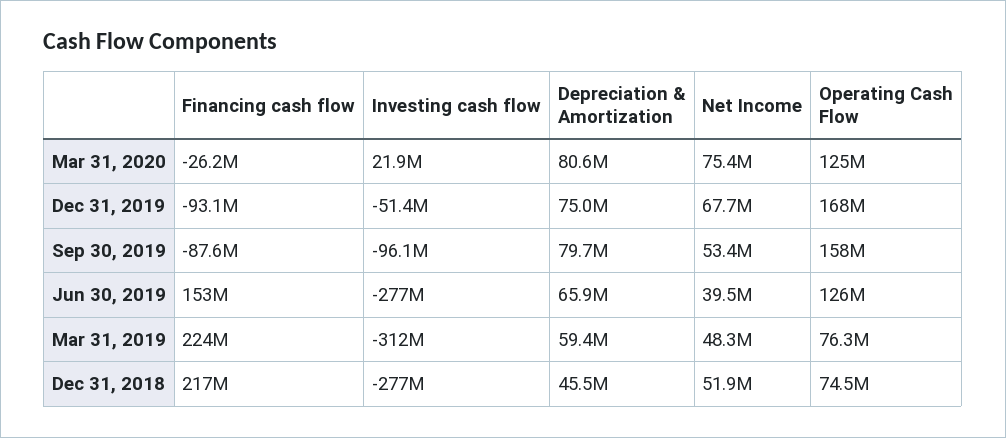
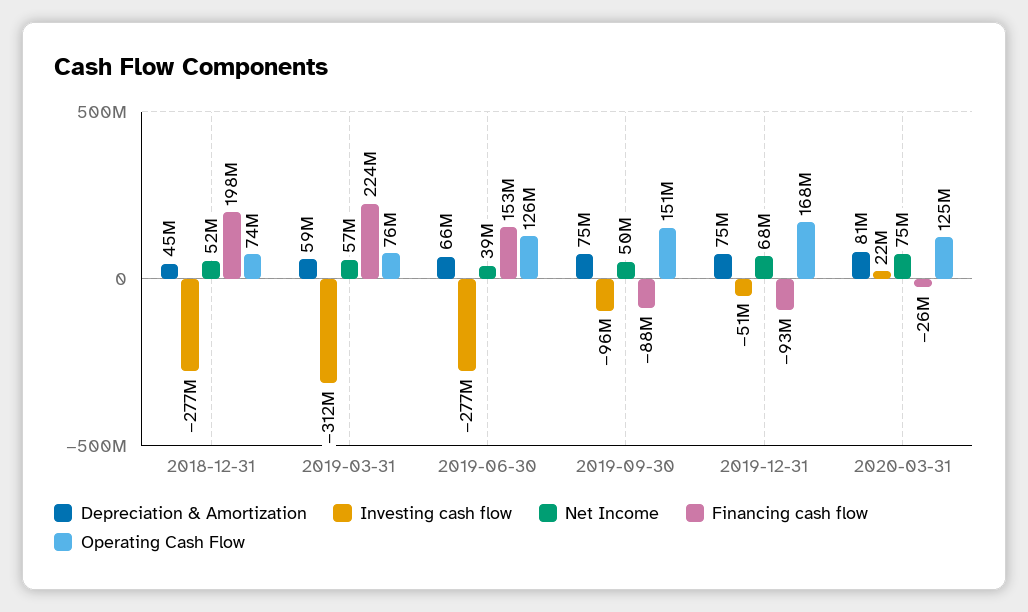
Depreciation & Amortization, Sep 30, 2019: 79700000 -> 75000000
Net Income, Sep 30, 2019: 53400000 -> 50000000
Operating Cash Flow, Sep 30, 2019: 158000000 -> 151000000
Net Income, Mar 31, 2019: 48300000 -> 57000000
Financing cash flow, Dec 31, 2018: 217000000 -> 198000000

